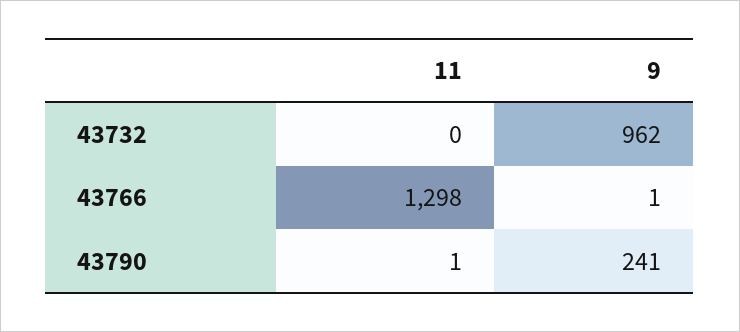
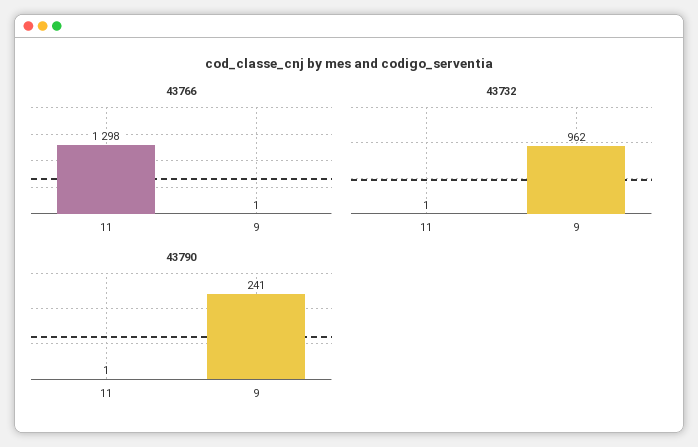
43732, 11: 0 -> 1

